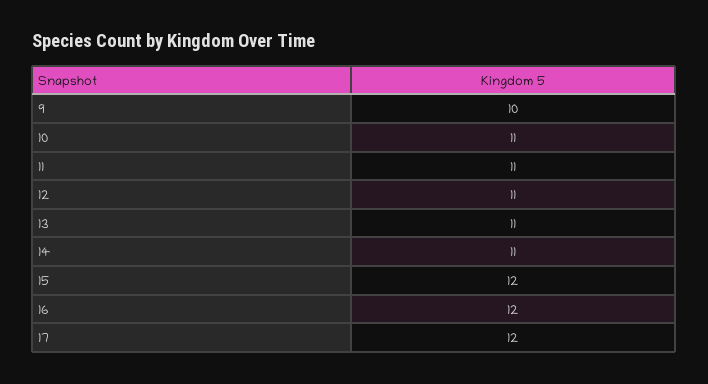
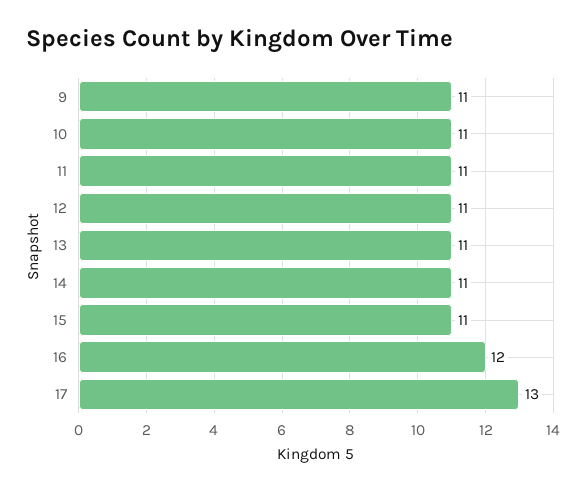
9: 10 -> 11
15: 12 -> 11
17: 12 -> 13

